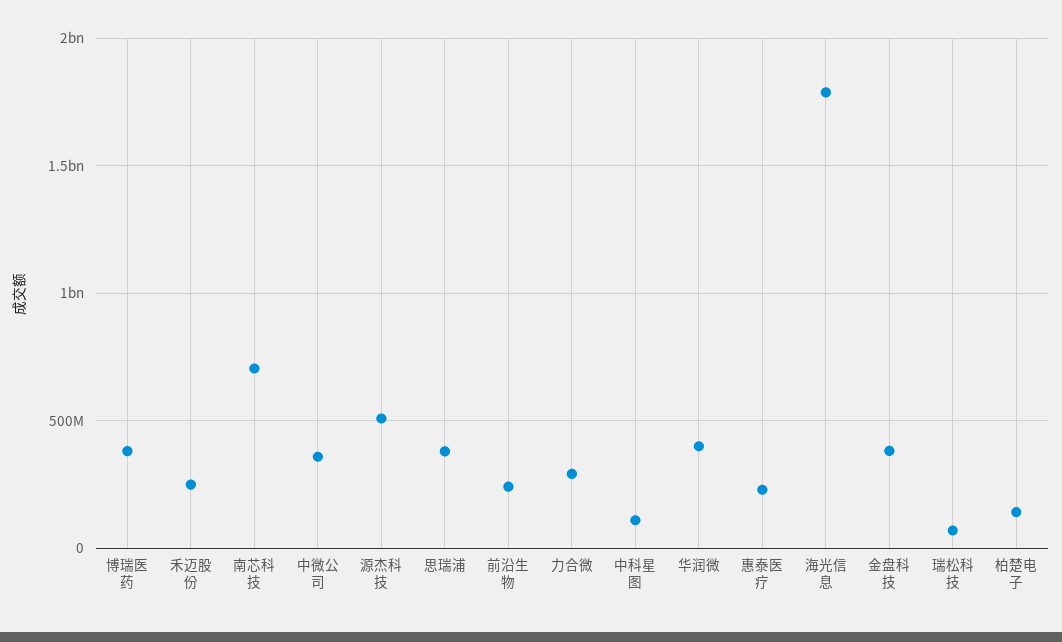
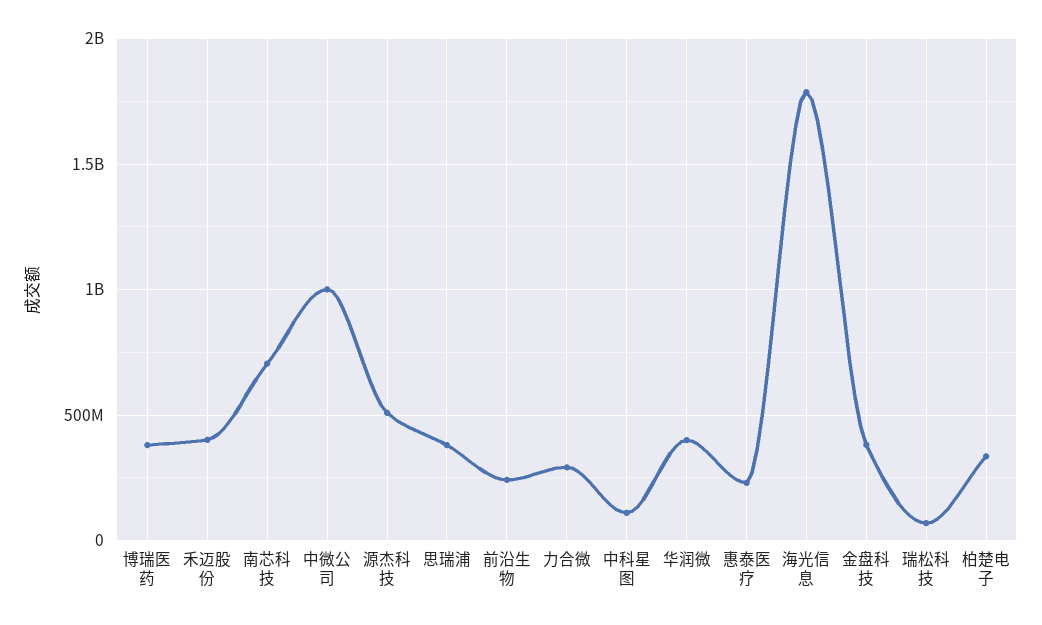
禾迈股份: 250000000 -> 400000000
中微公司: 350000000 -> 1000000000
柏楚电子: 150000000 -> 350000000

